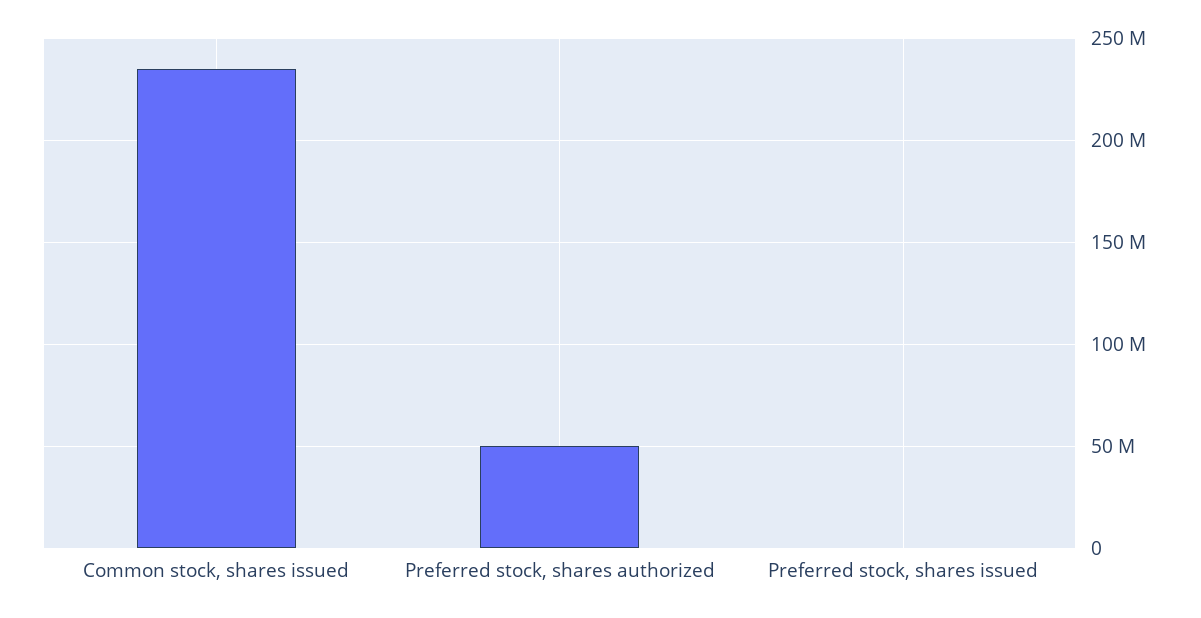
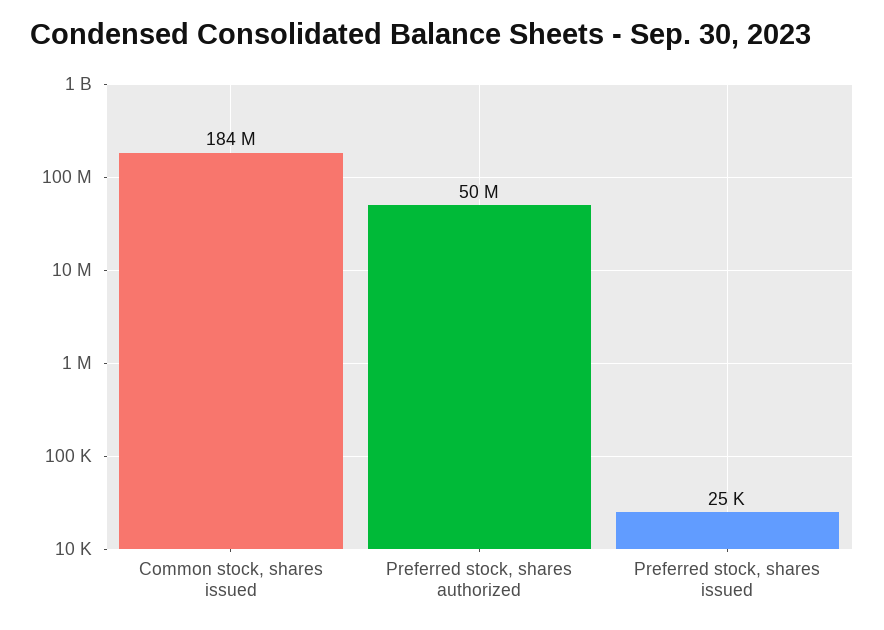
Common stock, shares issued: 235000000 -> 184000000

